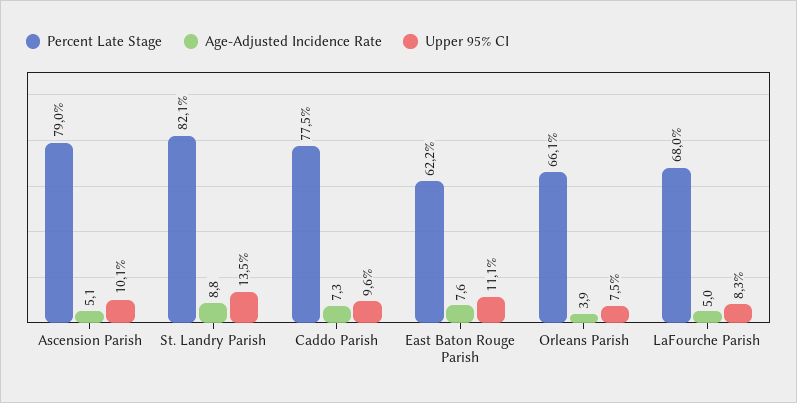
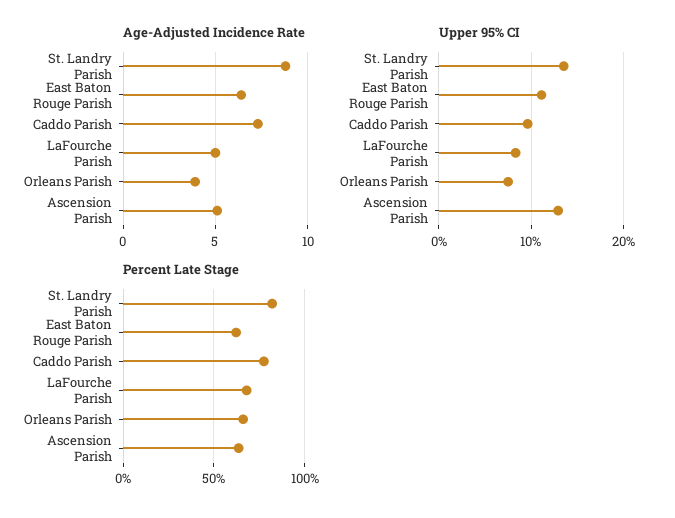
Percent Late Stage, Ascension Parish: 79 -> 65
Upper 95% CI, Ascension Parish: 10.1 -> 13
Age-Adjusted Incidence Rate, East Baton Rouge Parish: 7.6 -> 6.5

